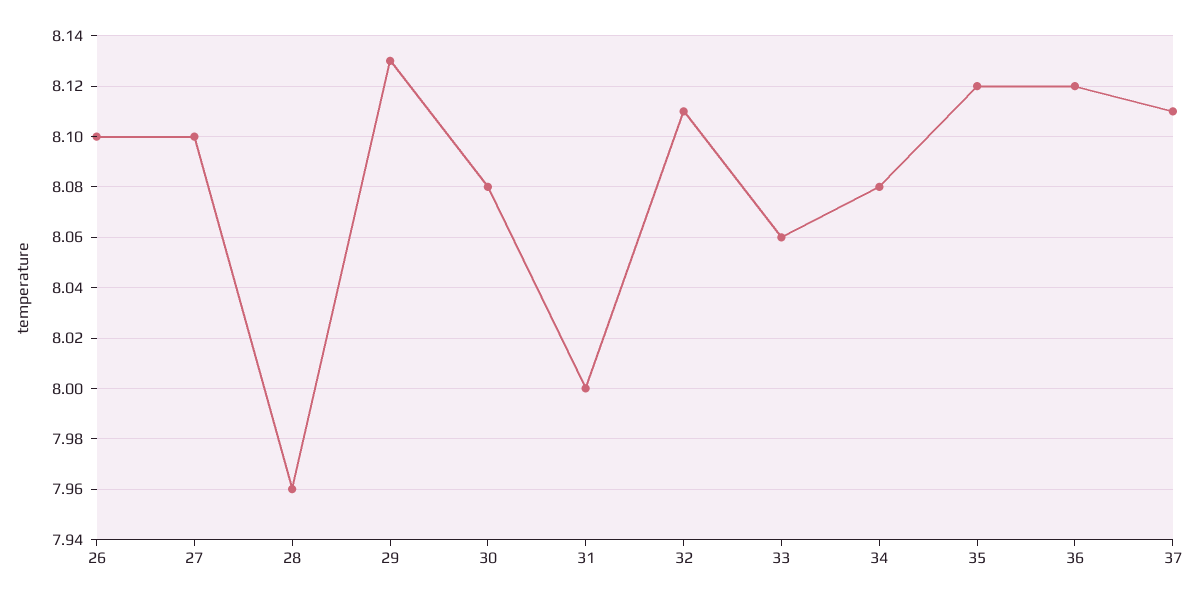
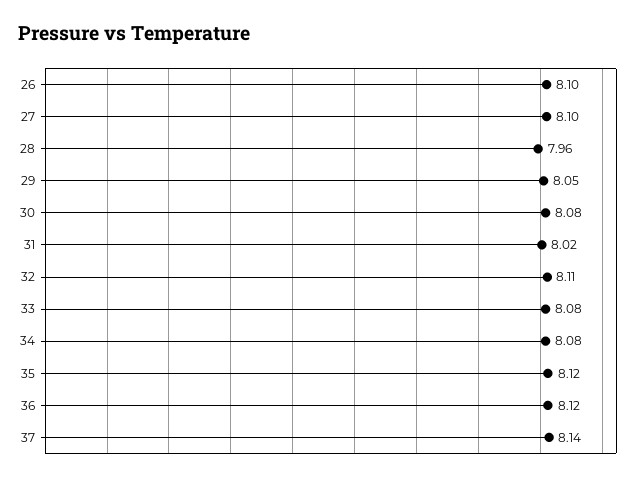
29: 8.13 -> 8.05
31: 8 -> 8.02
33: 8.06 -> 8.08
37: 8.11 -> 8.14

